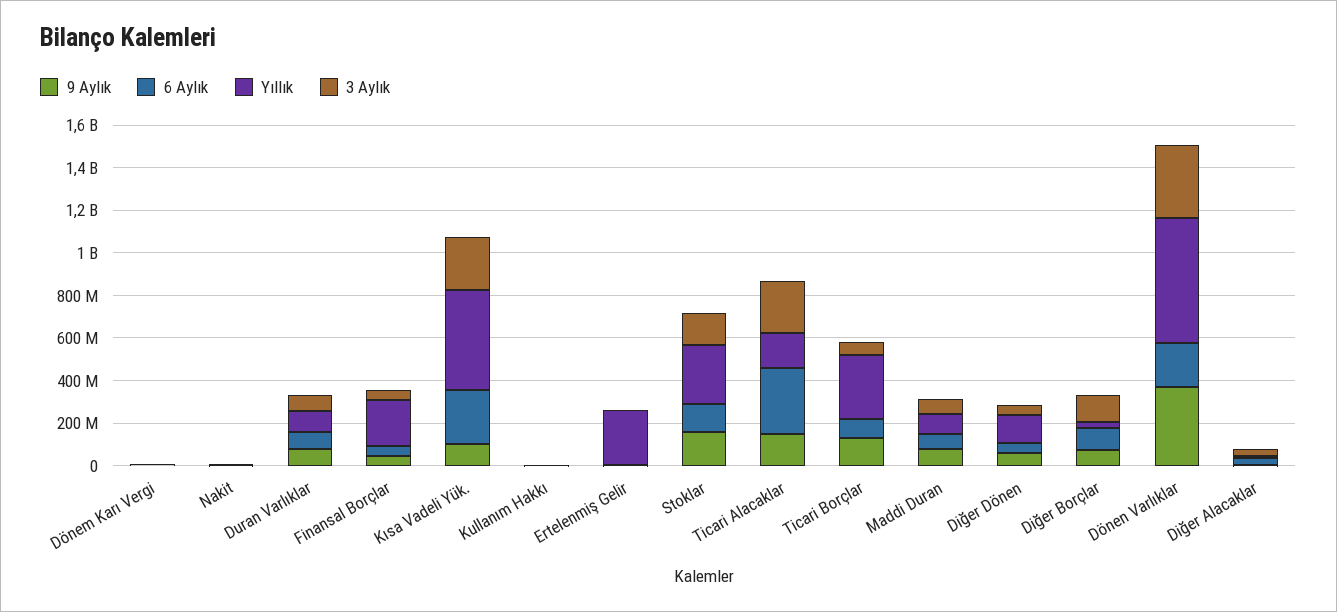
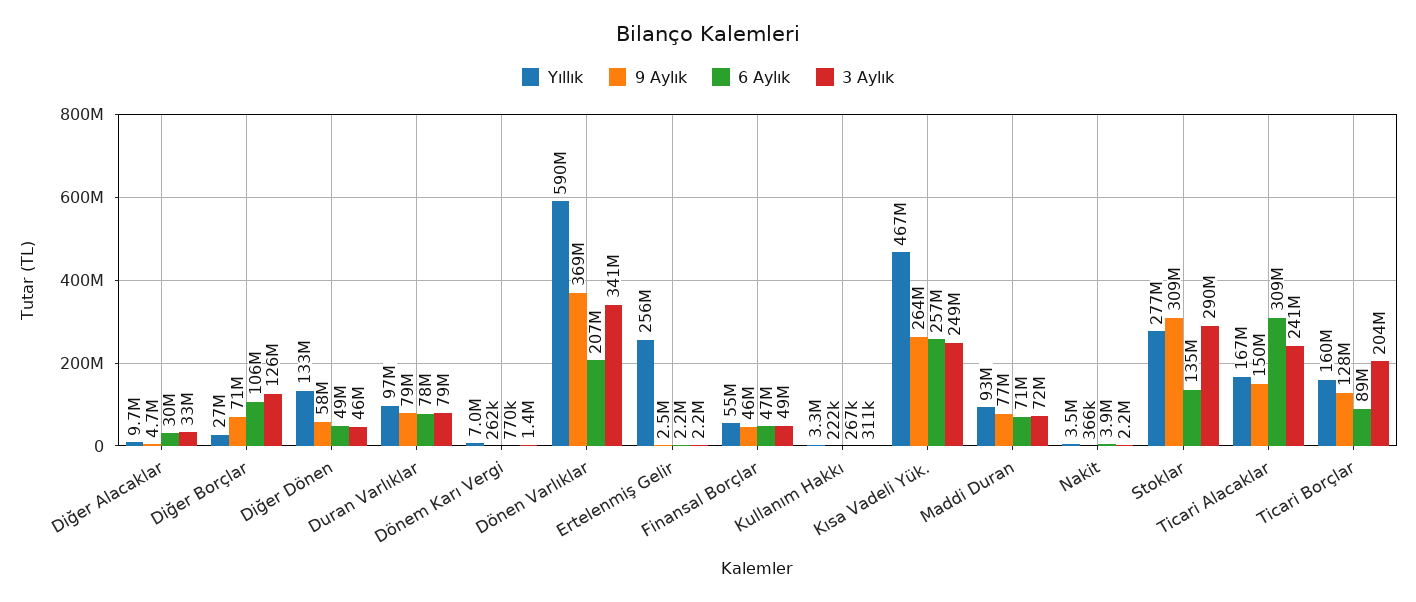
Yıllık, Finansal Borçlar: 200000000 -> 55000000
9 Aylık, Kısa Vadeli Yük.: 100000000 -> 264000000
9 Aylık, Stoklar: 150000000 -> 309000000
3 Aylık, Stoklar: 150000000 -> 290000000
Yıllık, Ticari Borçlar: 300000000 -> 160000000
3 Aylık, Ticari Borçlar: 50000000 -> 204000000

